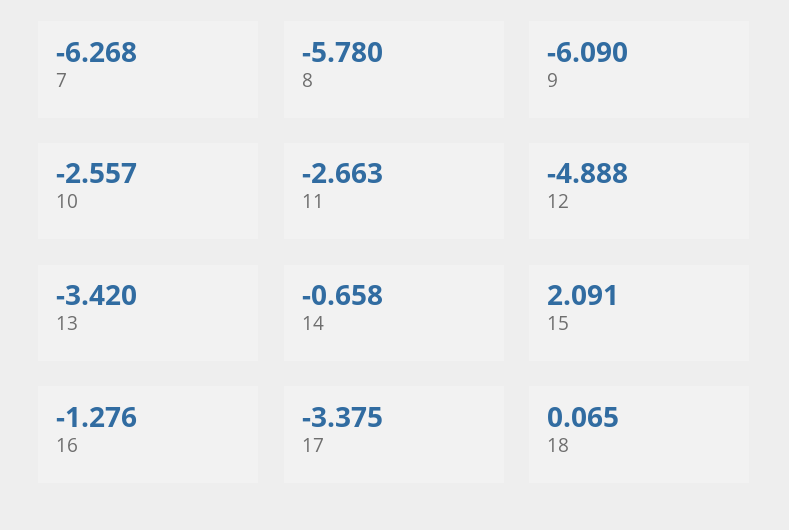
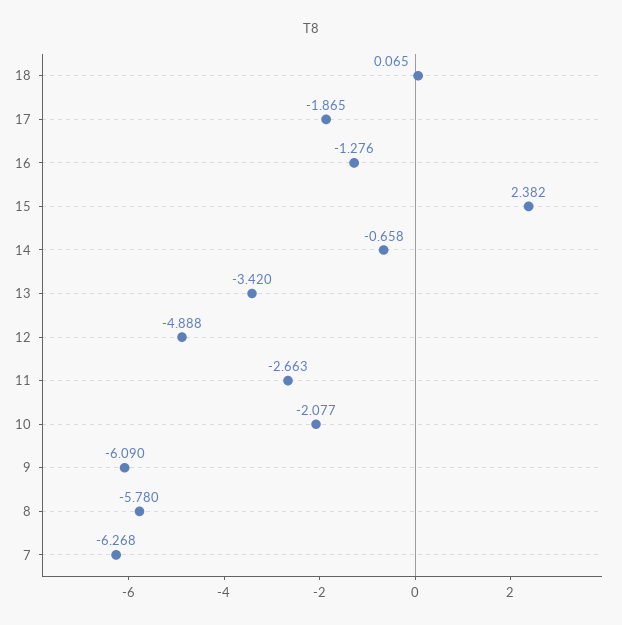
10: -2.557 -> -2.077
15: 2.091 -> 2.382
17: -3.375 -> -1.865

